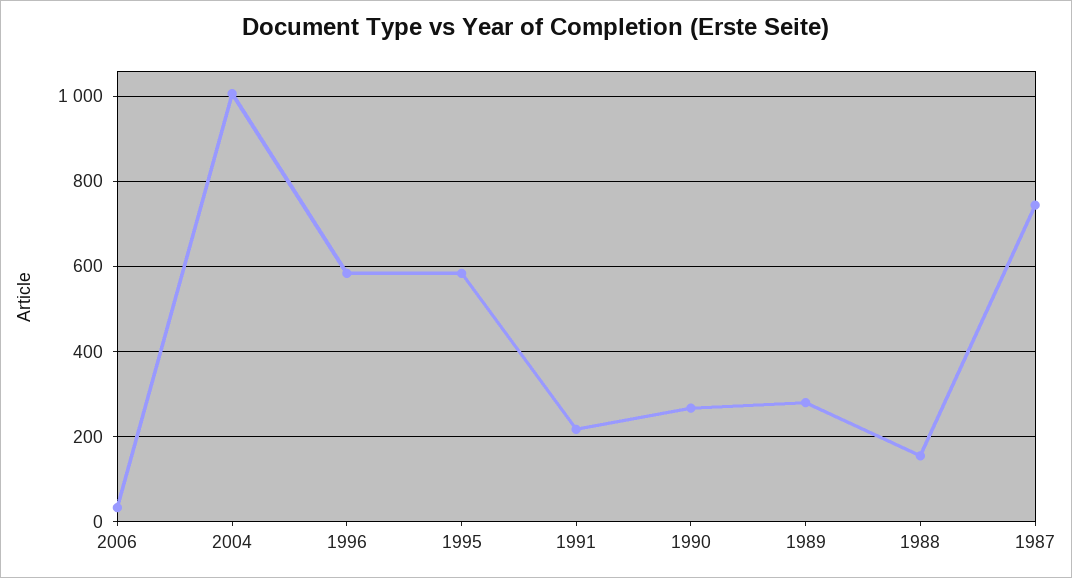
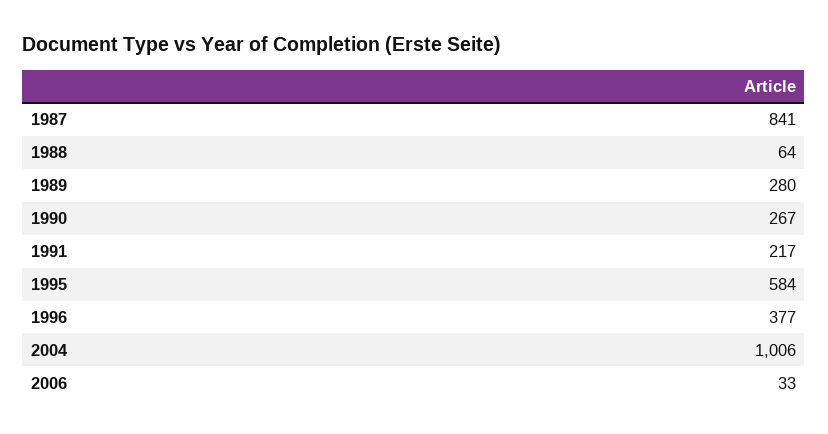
1996: 580 -> 377
1988: 160 -> 64
1987: 740 -> 841

